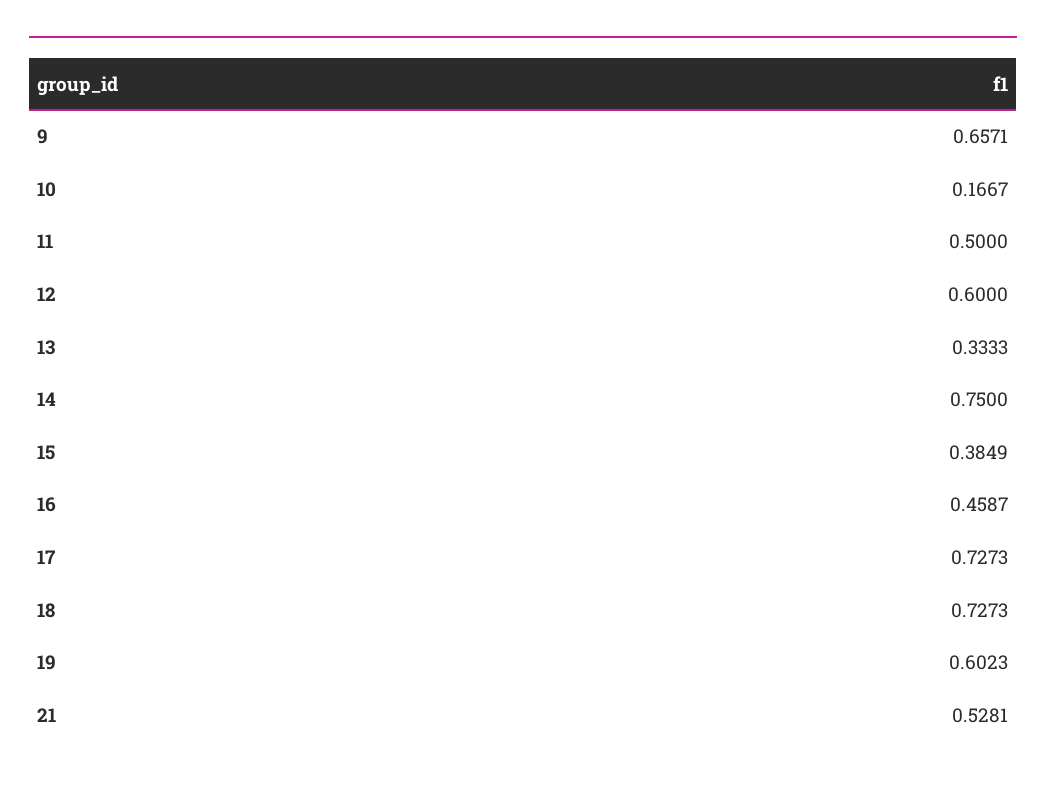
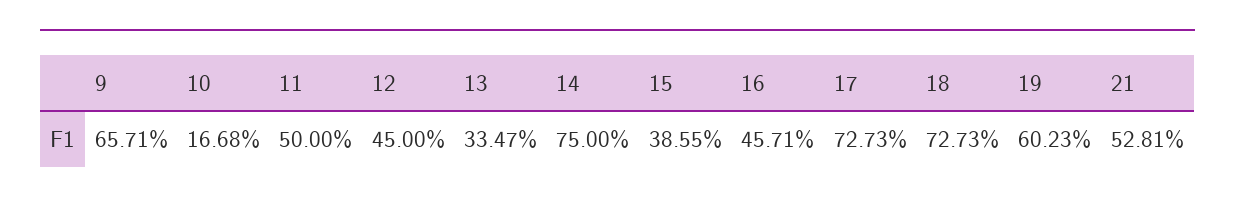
10: 0.1667 -> 0.1668
12: 0.6 -> 0.45
13: 0.3333 -> 0.3347
15: 0.3849 -> 0.3855
16: 0.4587 -> 0.4571

